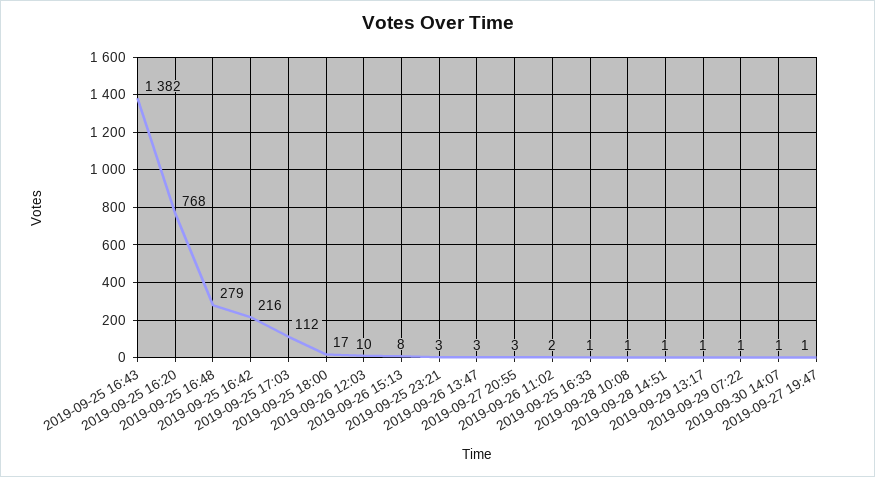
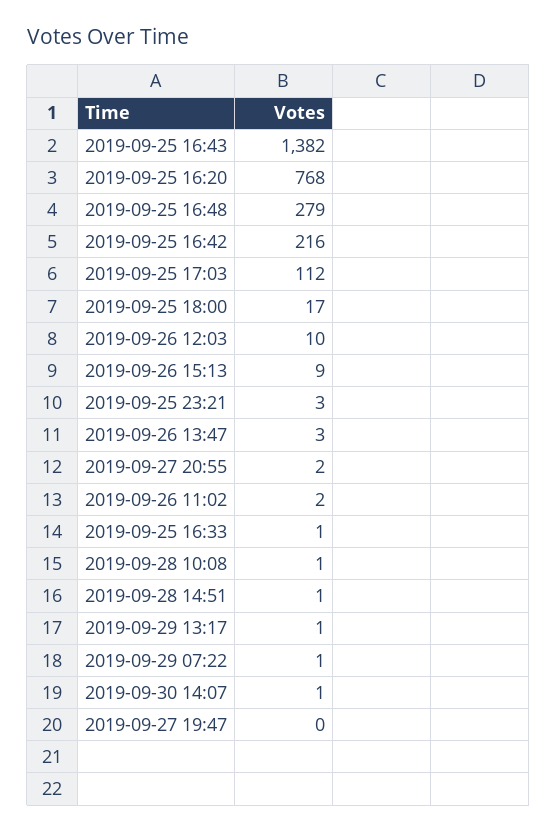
2019-09-26 15:13: 8 -> 9
2019-09-27 20:55: 3 -> 2
2019-09-27 19:47: 1 -> 0

